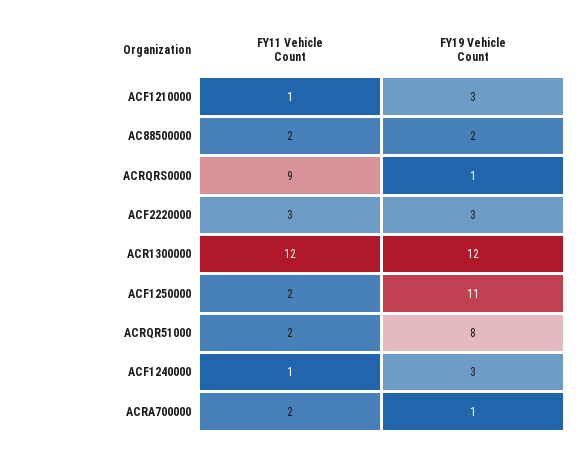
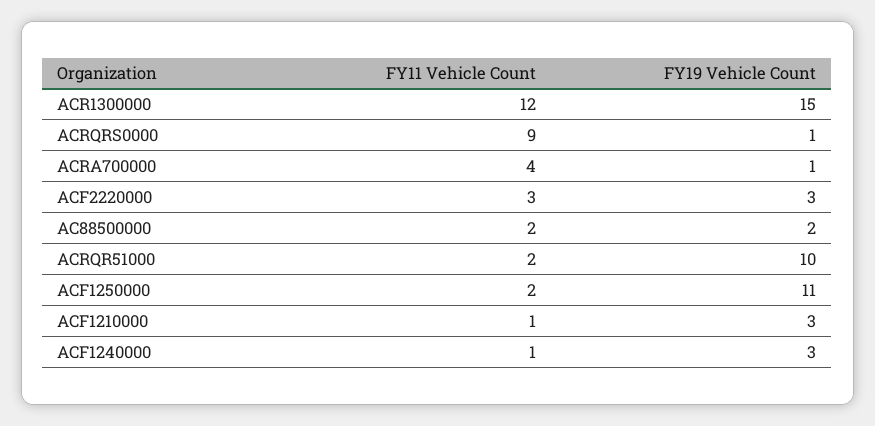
FY19 Vehicle Count, ACR1300000: 12 -> 15
FY19 Vehicle Count, ACRQR51000: 8 -> 10
FY11 Vehicle Count, ACRA700000: 2 -> 4

